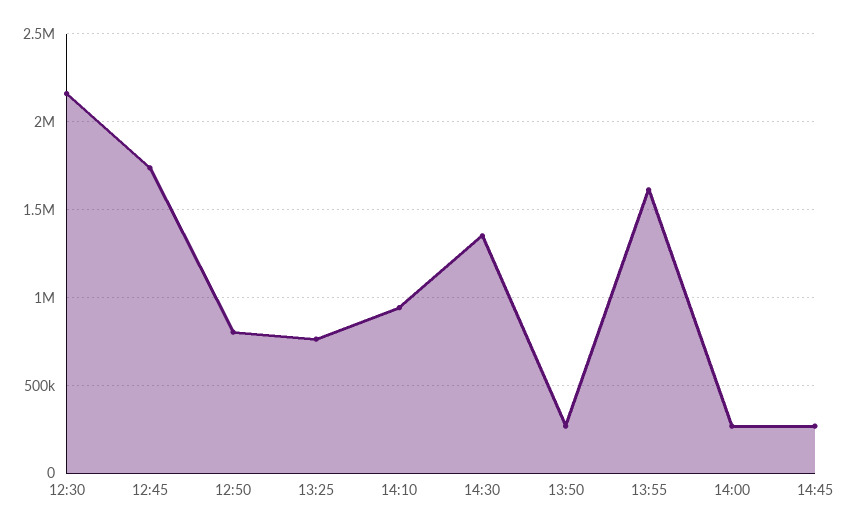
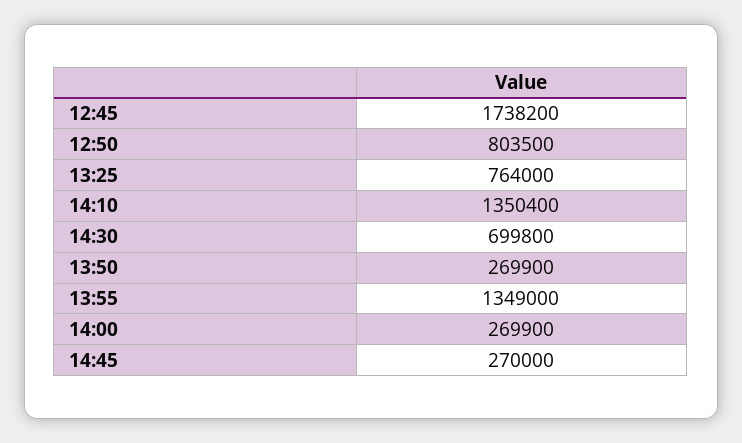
12:30: 2150000 -> none
14:10: 950000 -> 1350400
14:30: 1350000 -> 699800
13:55: 1600000 -> 1349000

